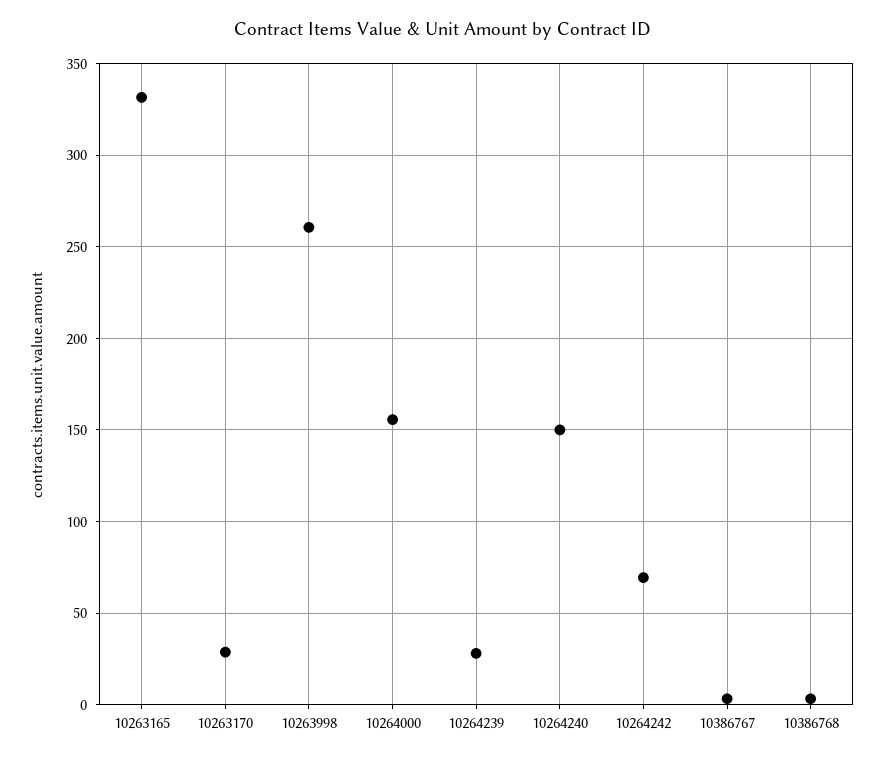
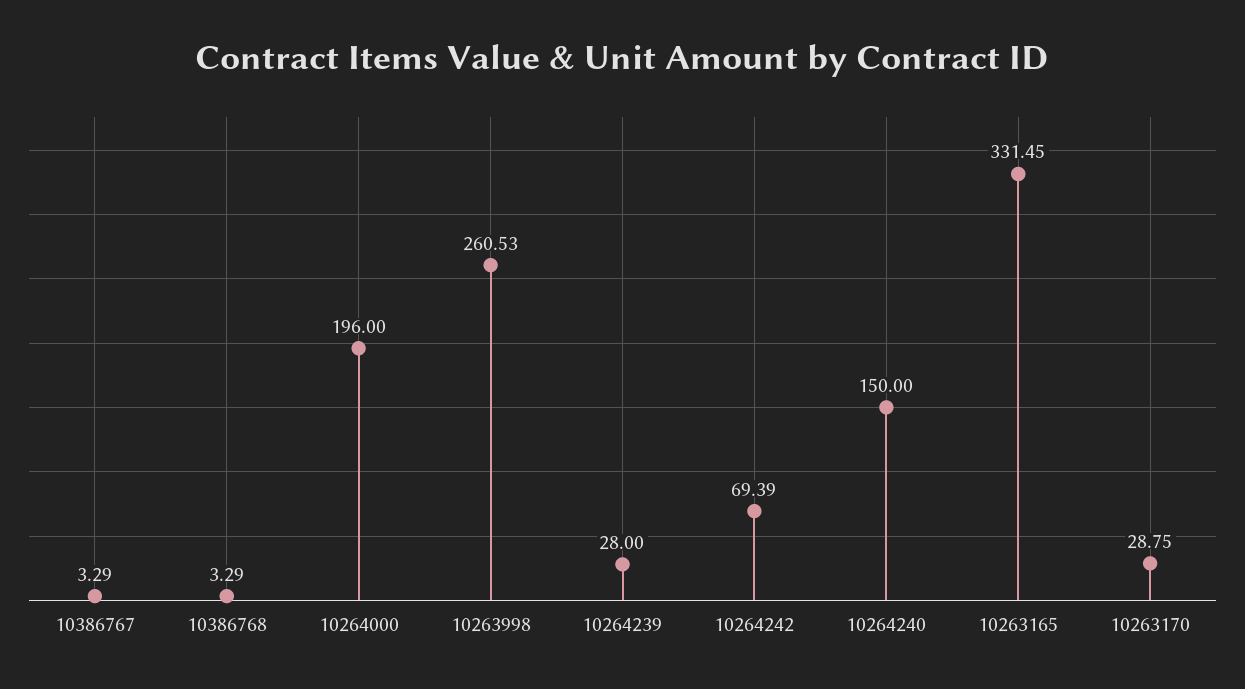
10264000: 155 -> 196

